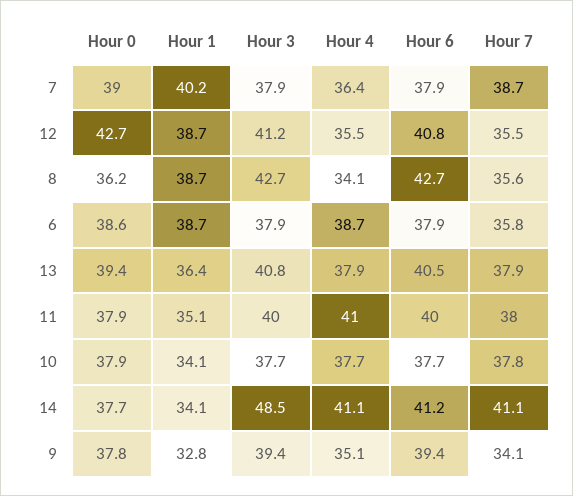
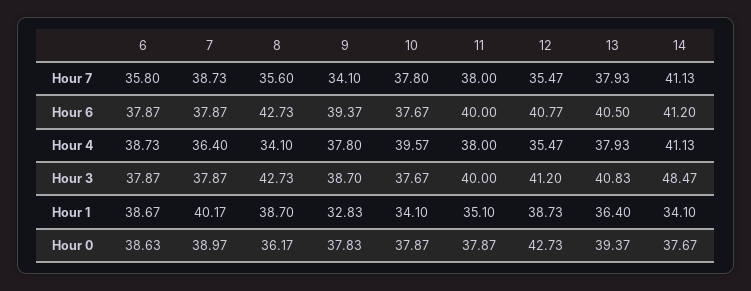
Hour 4, 11: 41 -> 38
Hour 4, 10: 37.7 -> 39.57
Hour 3, 9: 39.4 -> 38.7
Hour 4, 9: 35.1 -> 37.8

